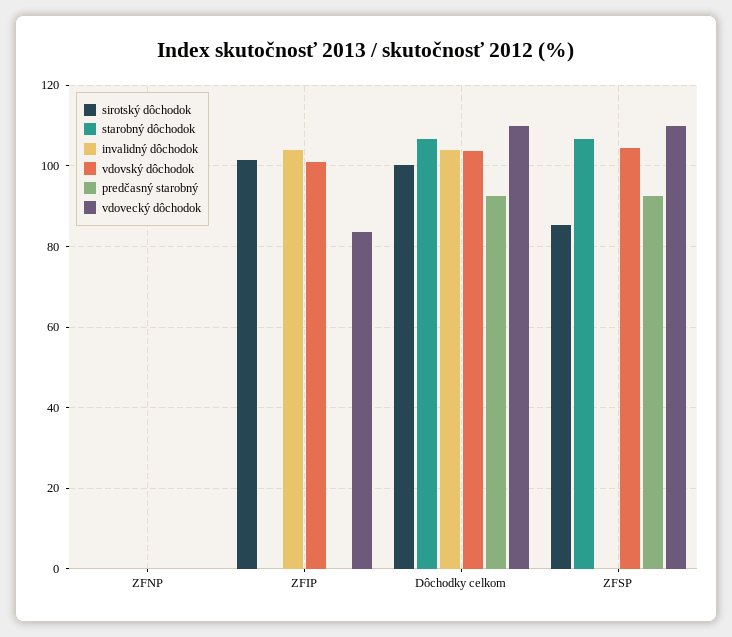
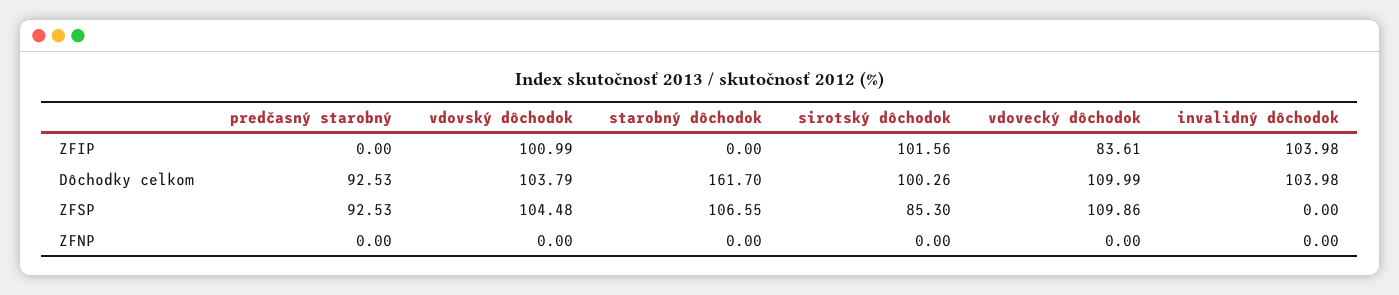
starobný dôchodok, Dôchodky celkom: 106 -> 161.7

